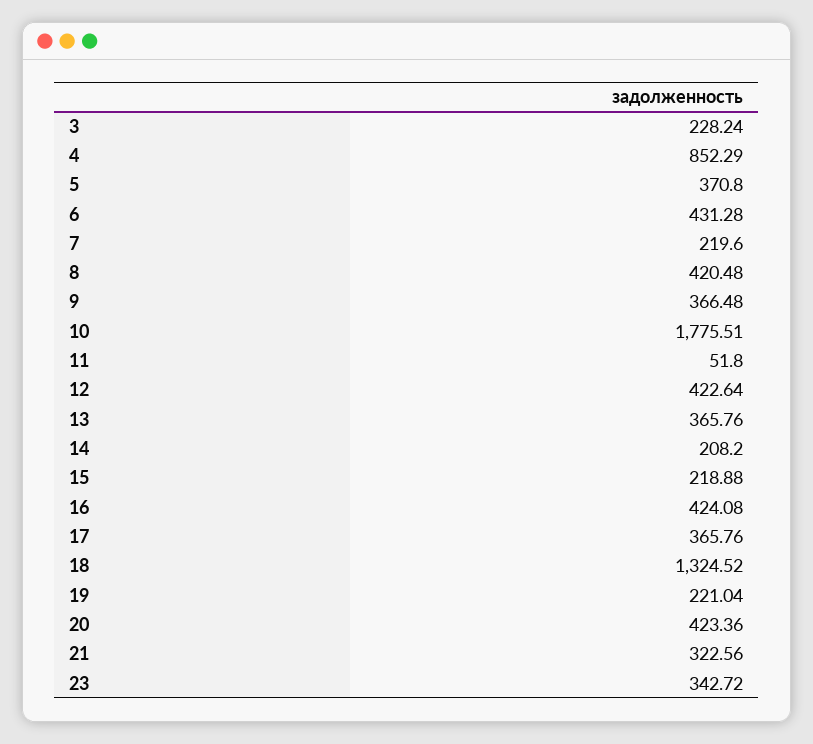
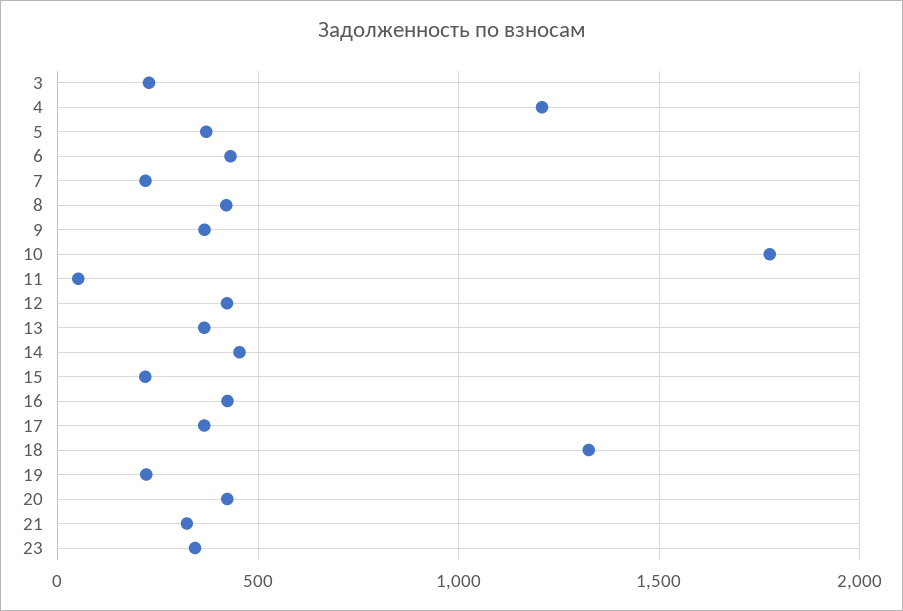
4: 852.29 -> 1200
14: 208.2 -> 450

